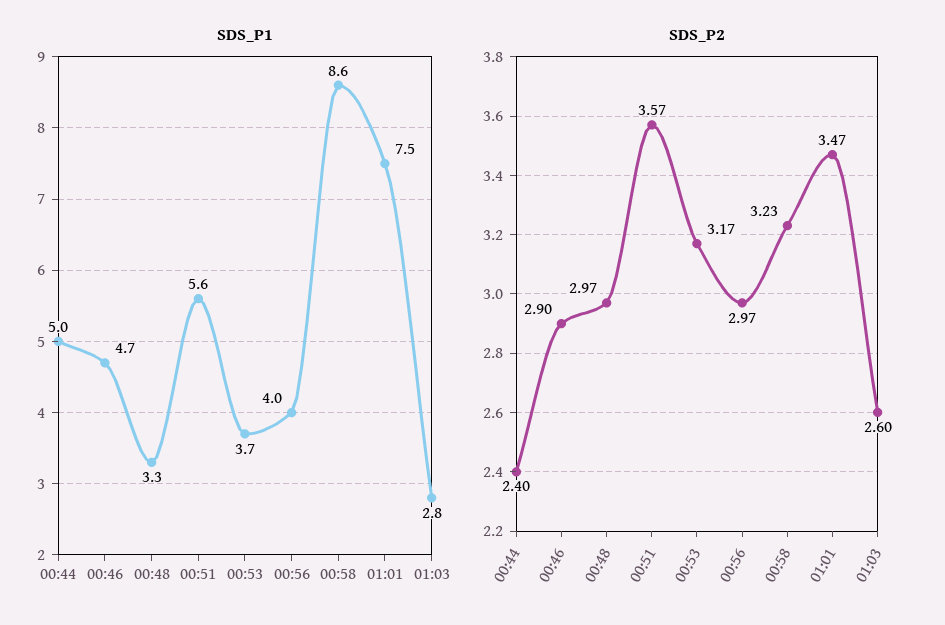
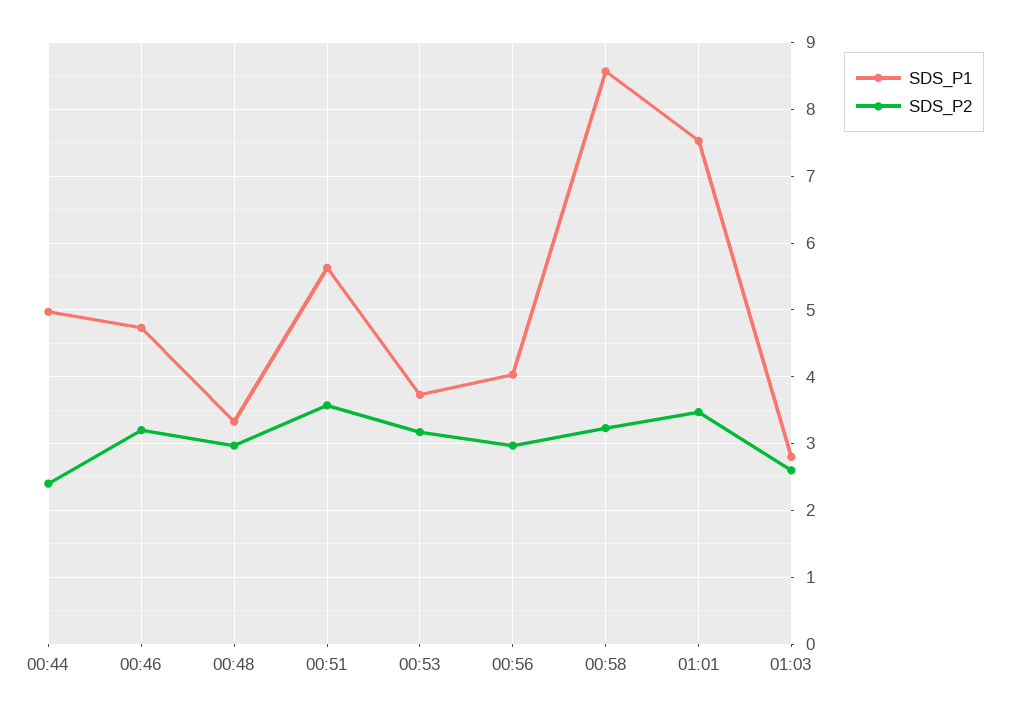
SDS_P2, 00:46: 2.9 -> 3.2

